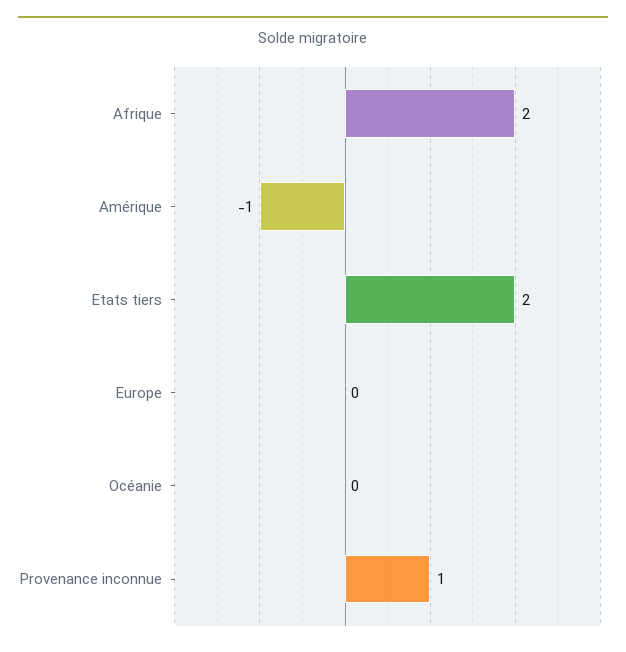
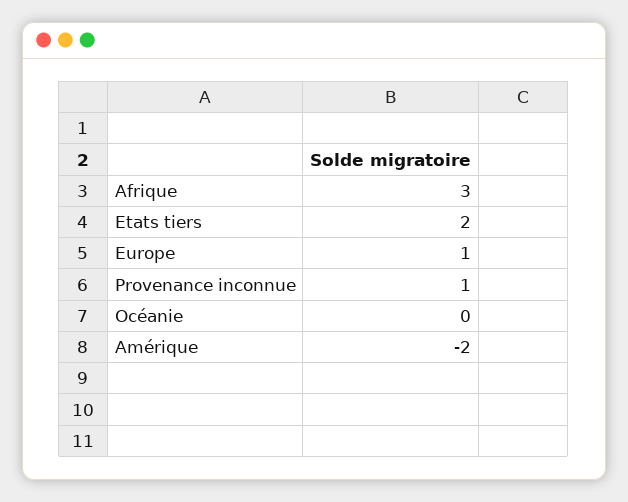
Afrique: 2 -> 3
Amérique: -1 -> -2
Europe: 0 -> 1

